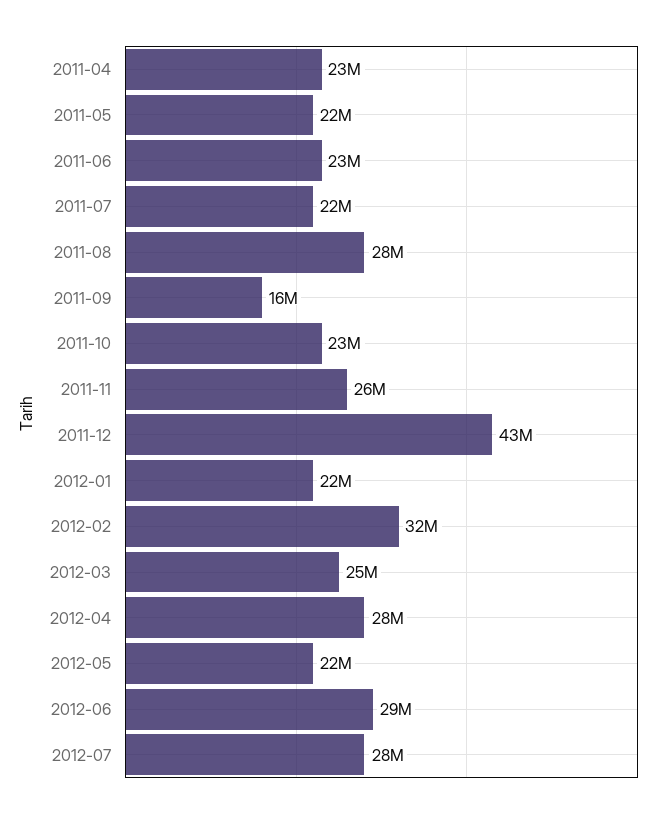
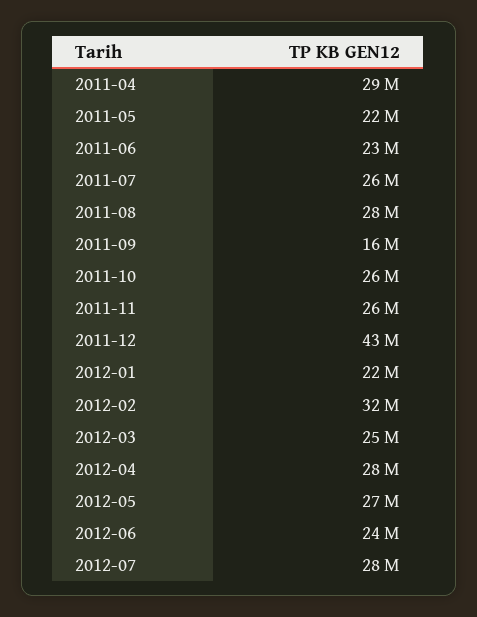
2011-04: 23000000 -> 29000000
2011-07: 22000000 -> 26000000
2011-10: 23000000 -> 26000000
2012-05: 22000000 -> 27000000
2012-06: 29000000 -> 24000000

